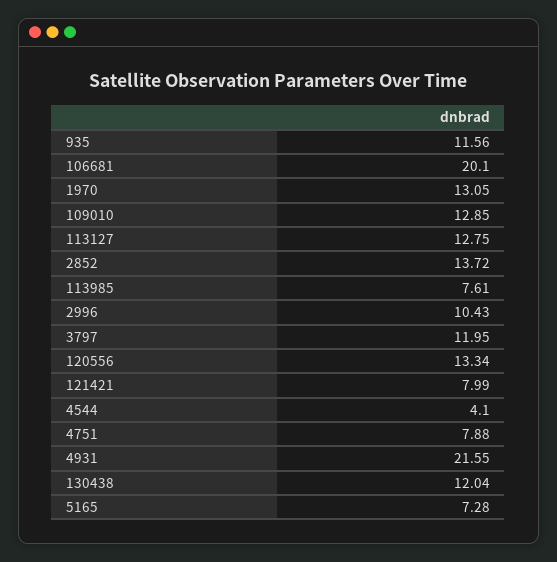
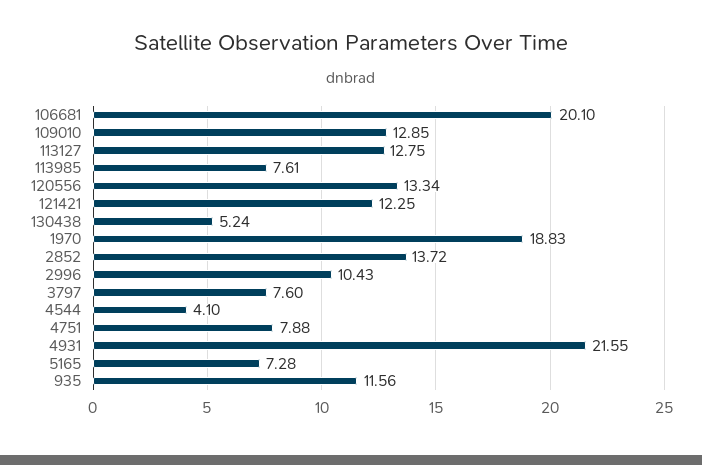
1970: 13.05 -> 18.83
3797: 11.95 -> 7.6
121421: 7.99 -> 12.25
130438: 12.04 -> 5.24

